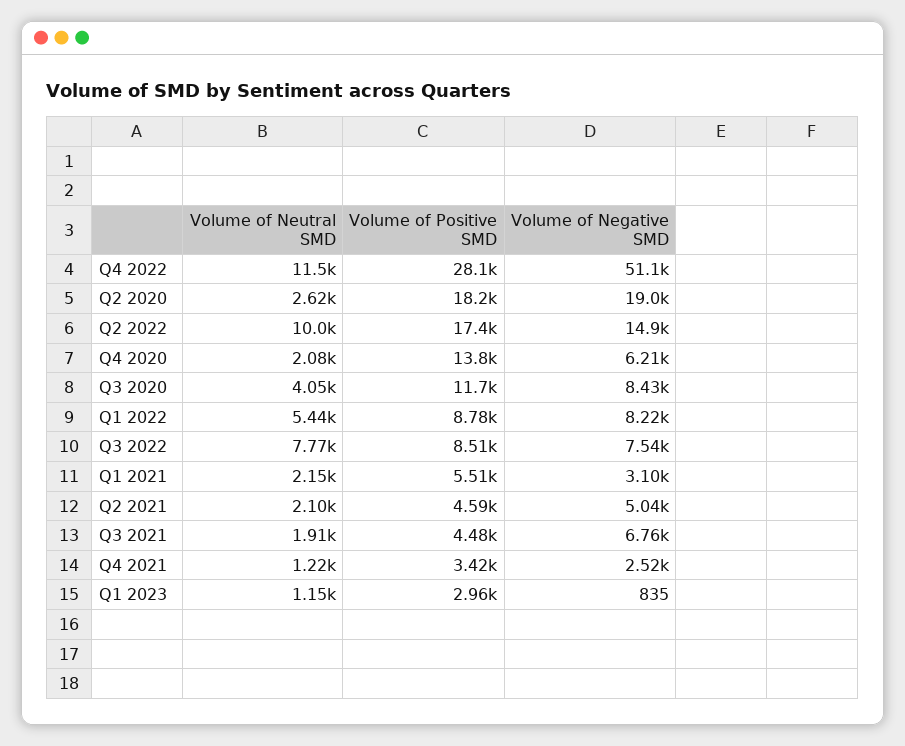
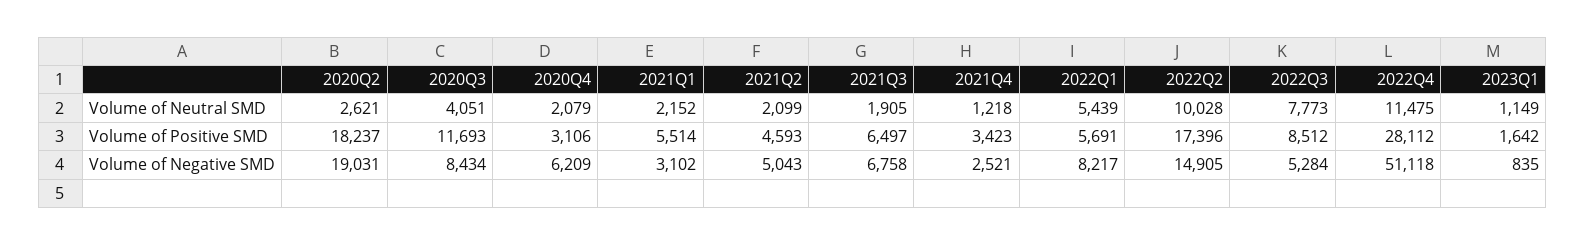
Volume of Positive SMD, Q4 2020: 13800 -> 3106
Volume of Positive SMD, Q1 2022: 8780 -> 5691
Volume of Negative SMD, Q3 2022: 7540 -> 5284
Volume of Positive SMD, Q3 2021: 4480 -> 6497
Volume of Positive SMD, Q1 2023: 2960 -> 1642

